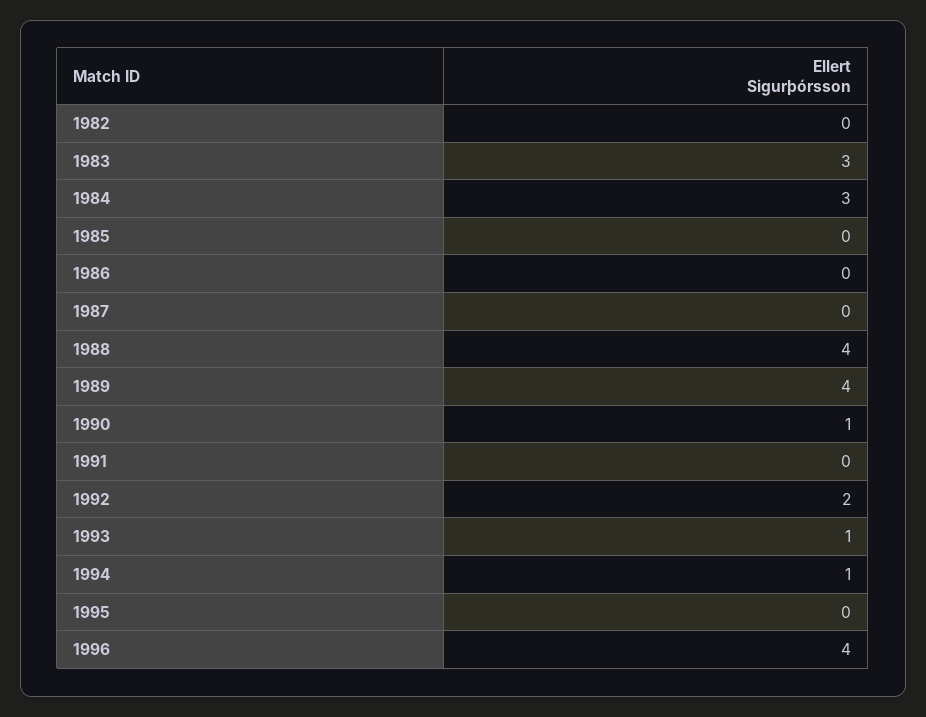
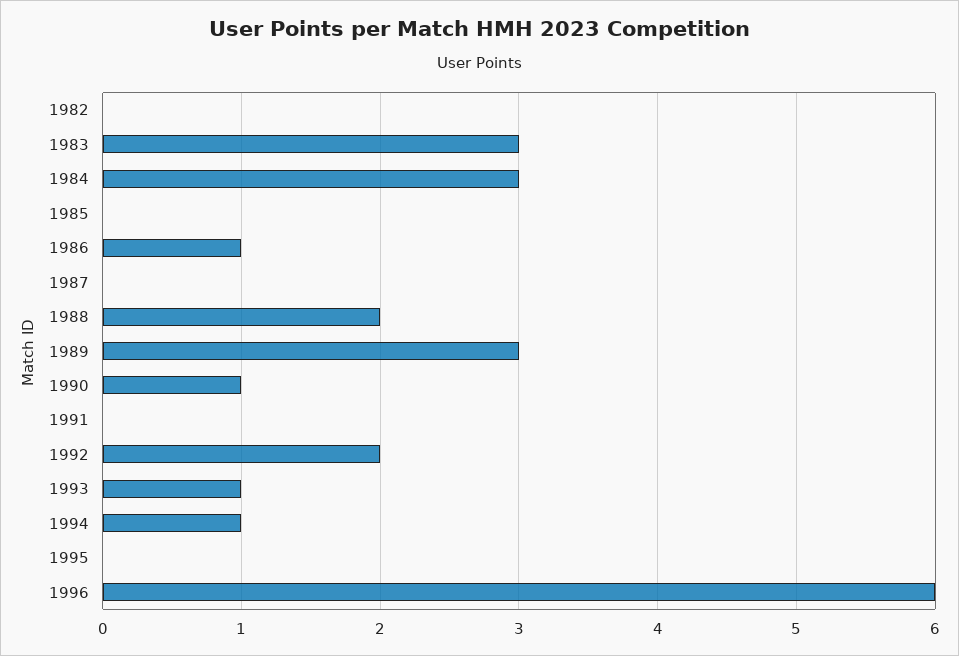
1986: 0 -> 1
1988: 4 -> 2
1989: 4 -> 3
1996: 4 -> 6

